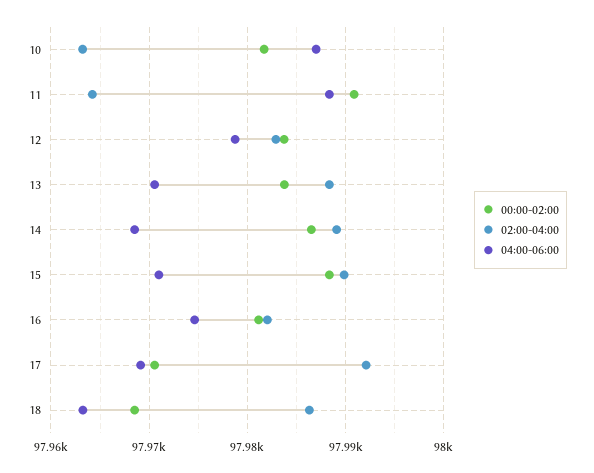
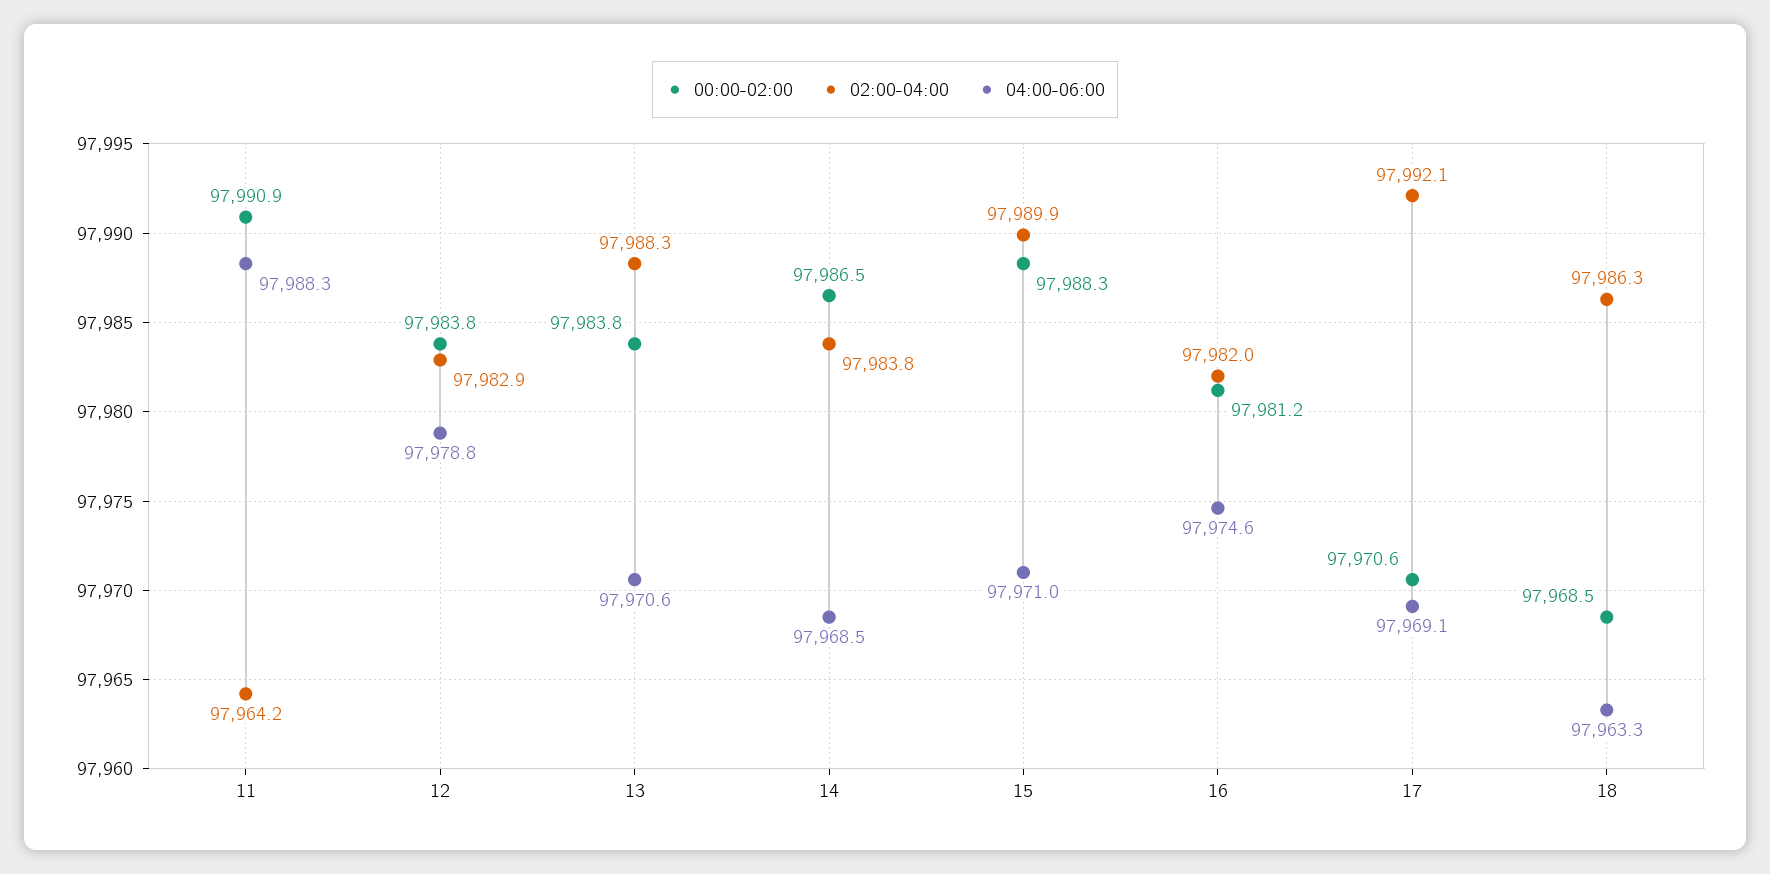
00:00-02:00, 10: 97982 -> none
02:00-04:00, 10: 97963 -> none
04:00-06:00, 10: 97987 -> none
02:00-04:00, 14: 97989 -> 97983.8

